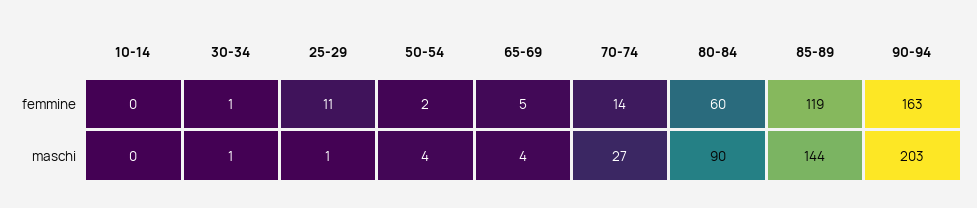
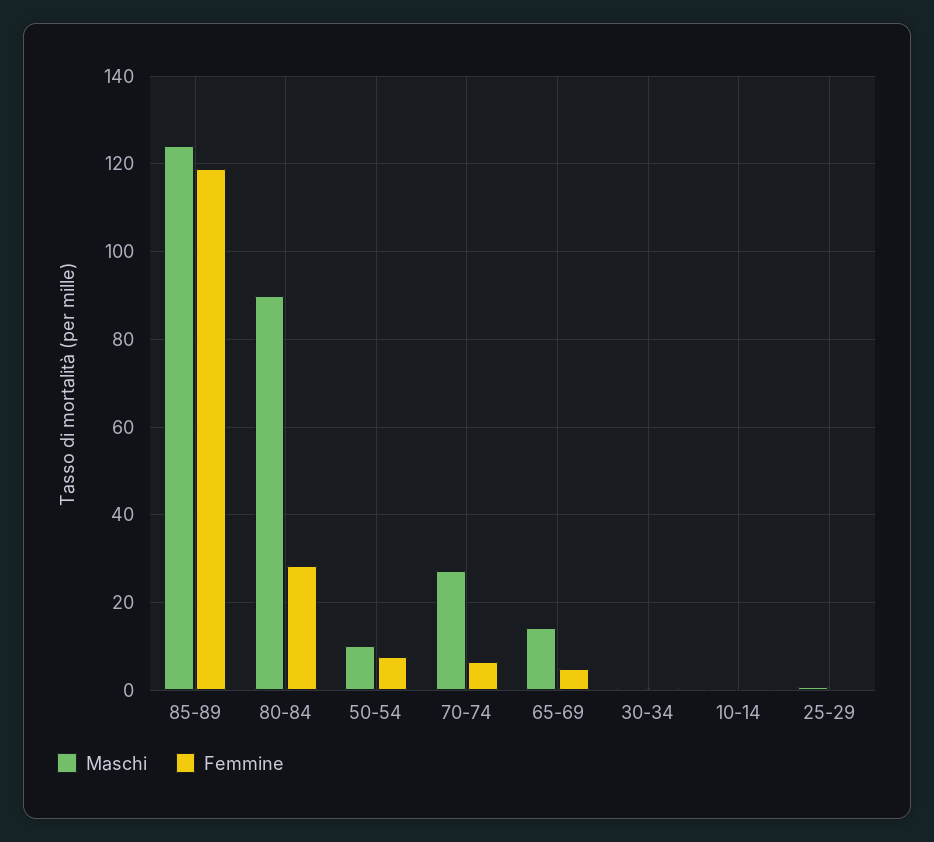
femmine, 25-29: 11 -> 0
femmine, 50-54: 2 -> 8
femmine, 70-74: 14 -> 6
femmine, 80-84: 60 -> 28
femmine, 90-94: 163 -> none
maschi, 50-54: 4 -> 10
maschi, 65-69: 4 -> 14
maschi, 85-89: 144 -> 124
maschi, 90-94: 203 -> none

